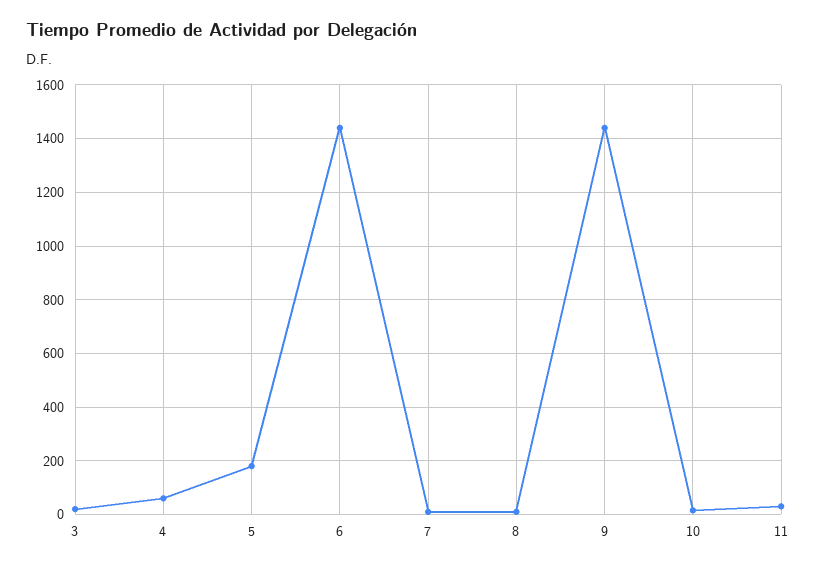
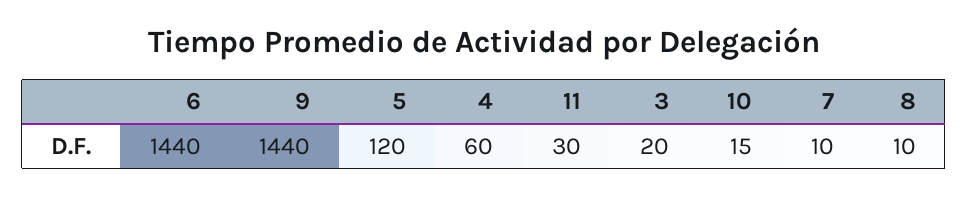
5: 175 -> 120

